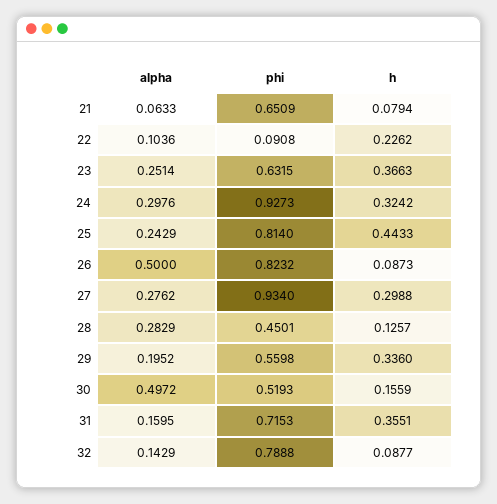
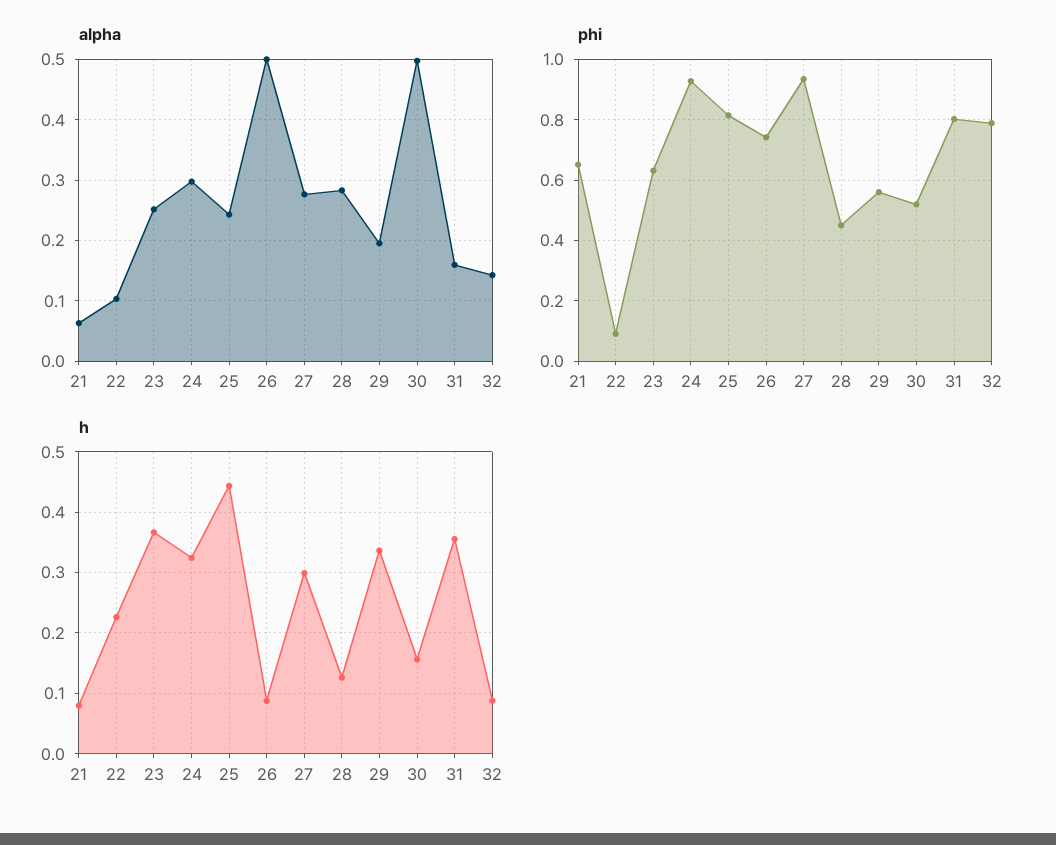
phi, 26: 0.8232 -> 0.74
phi, 31: 0.7153 -> 0.8

